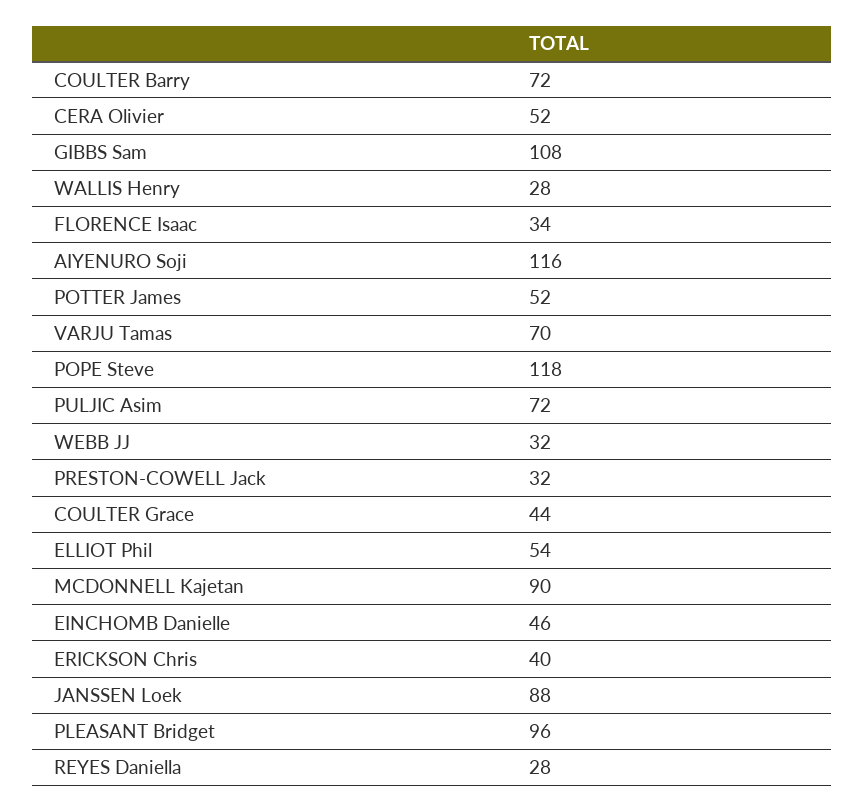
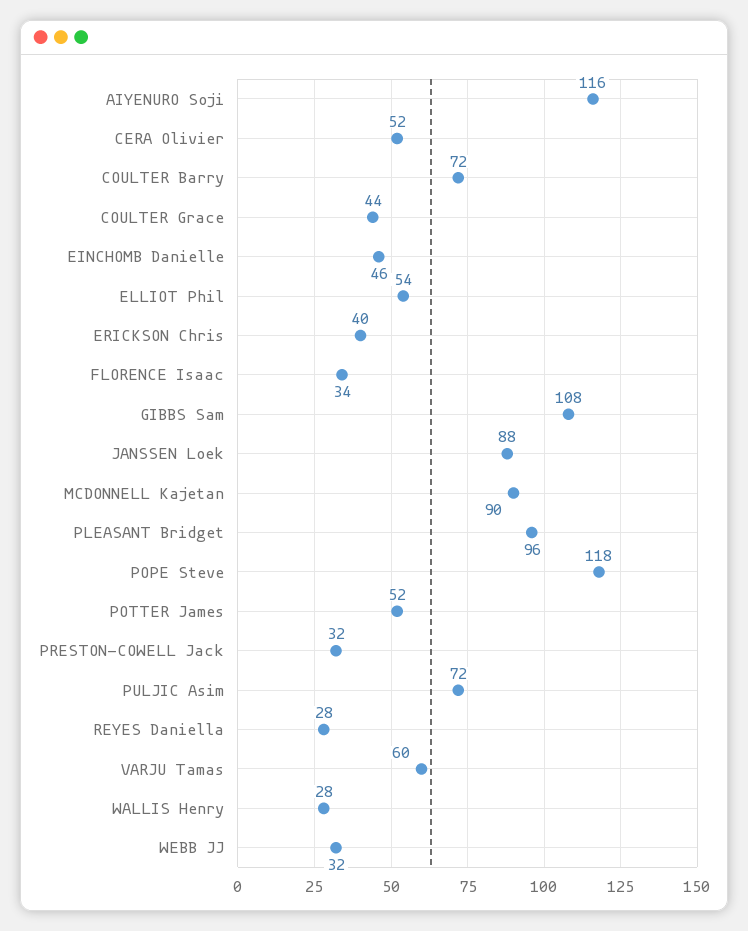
VARJU Tamas: 70 -> 60

